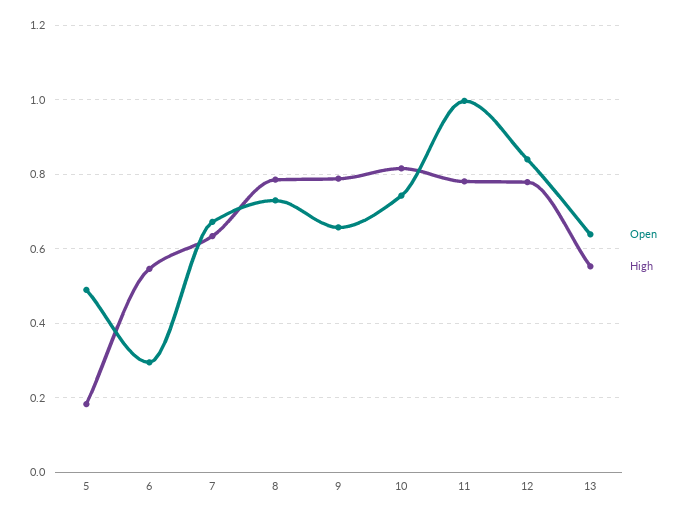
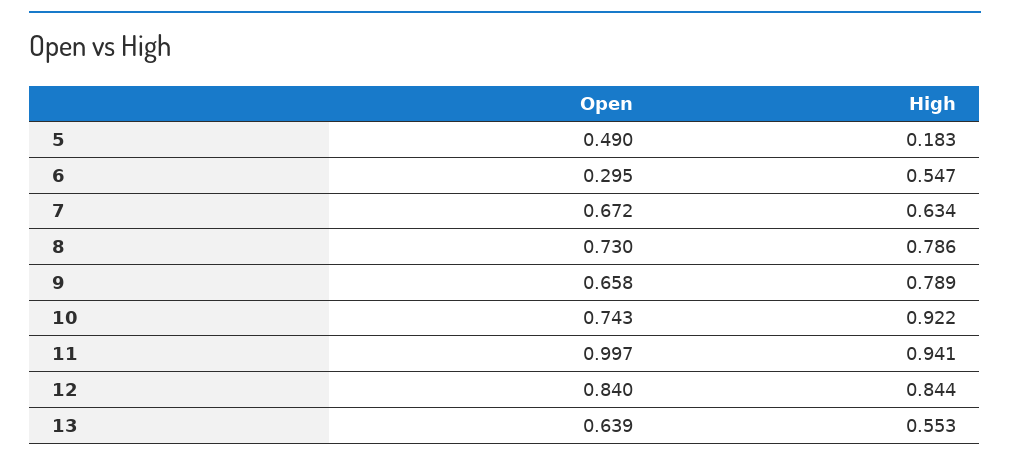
High, 10: 0.82 -> 0.922
High, 11: 0.78 -> 0.941
High, 12: 0.78 -> 0.844

